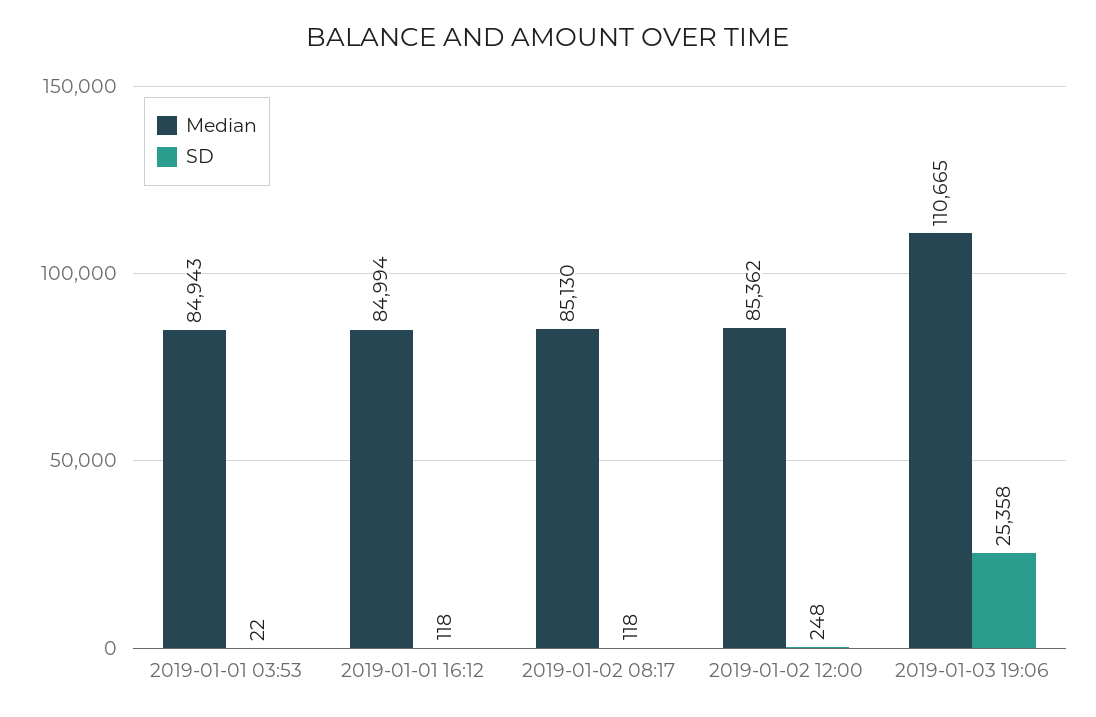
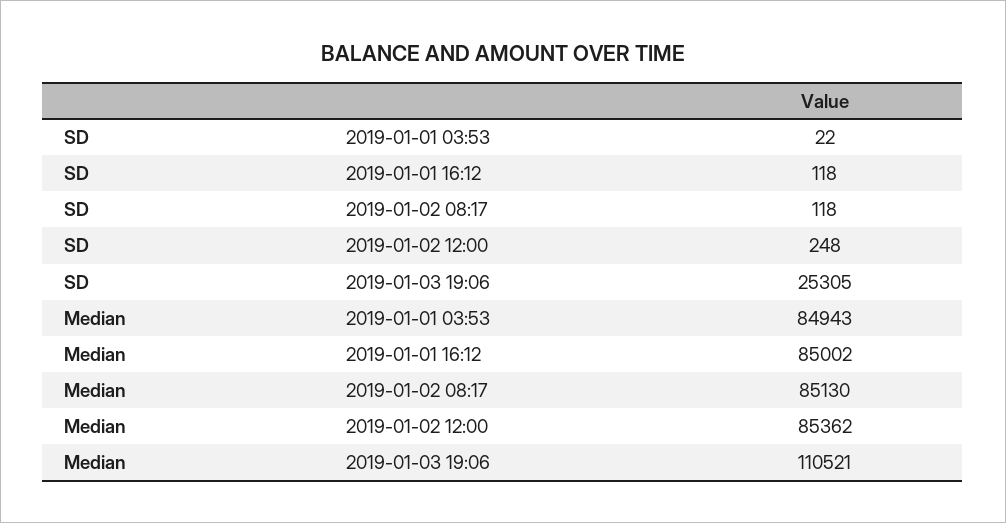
Median, 2019-01-01 16:12: 84994 -> 85002
Median, 2019-01-03 19:06: 110665 -> 110521
SD, 2019-01-03 19:06: 25358 -> 25305

